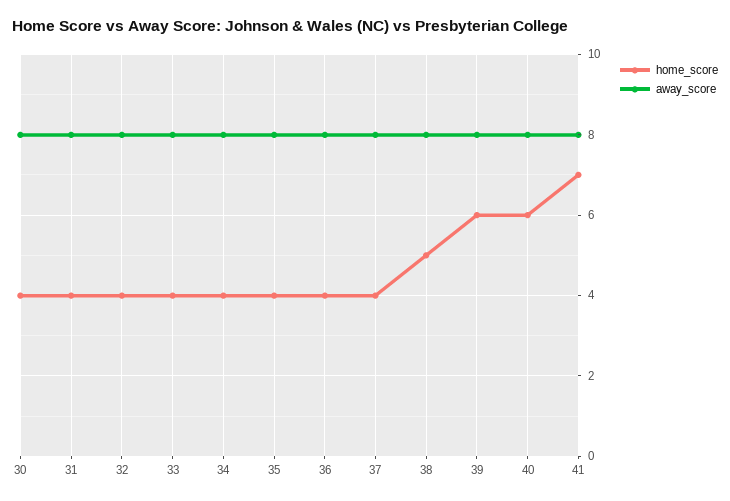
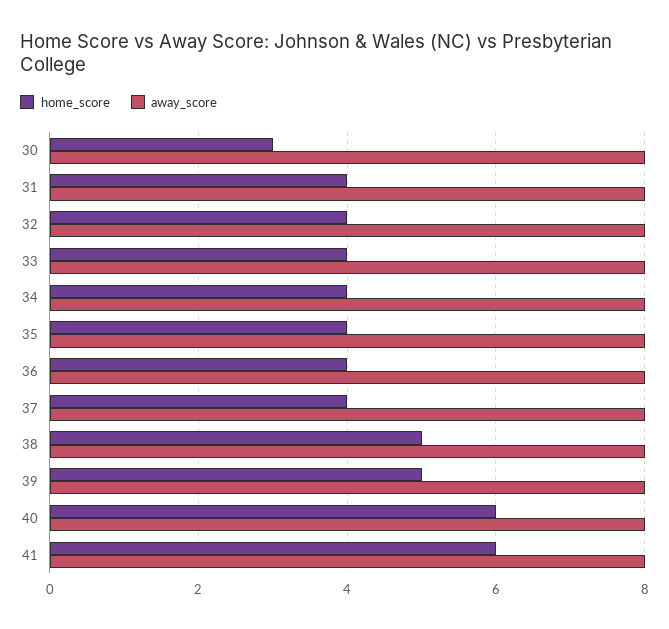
home_score, 30: 4 -> 3
home_score, 39: 6 -> 5
home_score, 41: 7 -> 6

